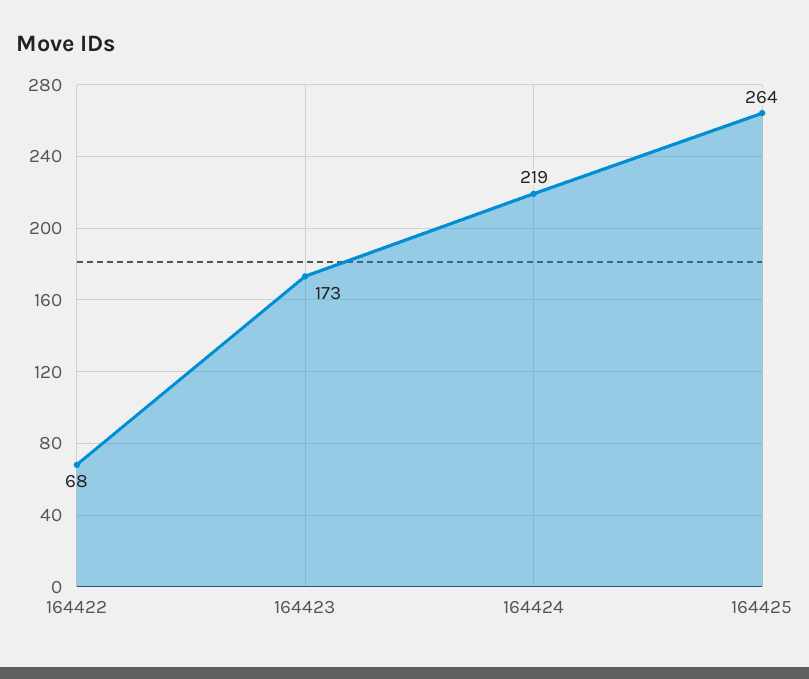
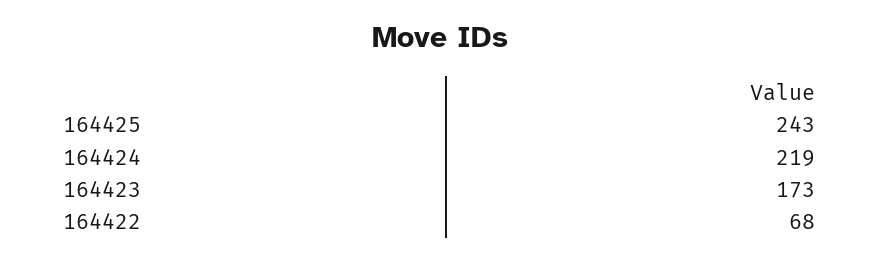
164425: 264 -> 243

